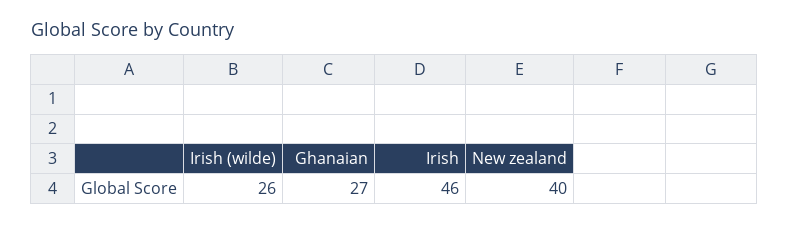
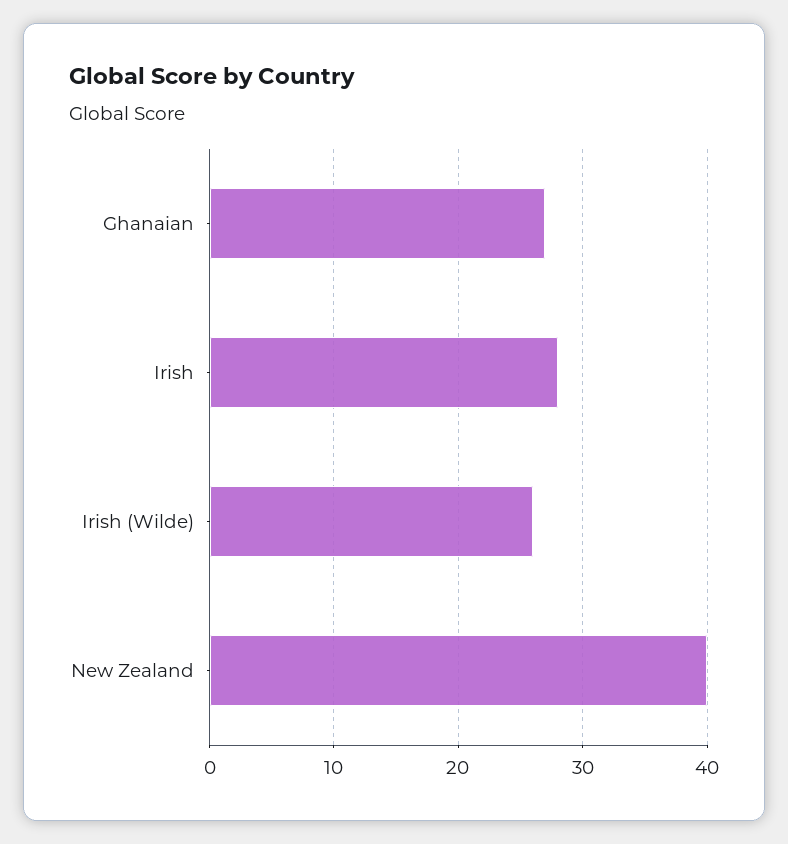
Irish: 46 -> 28

